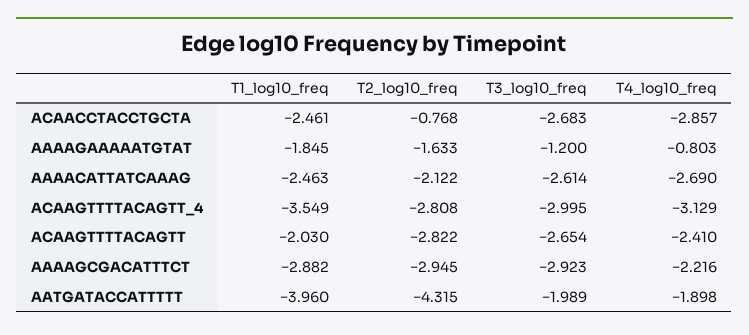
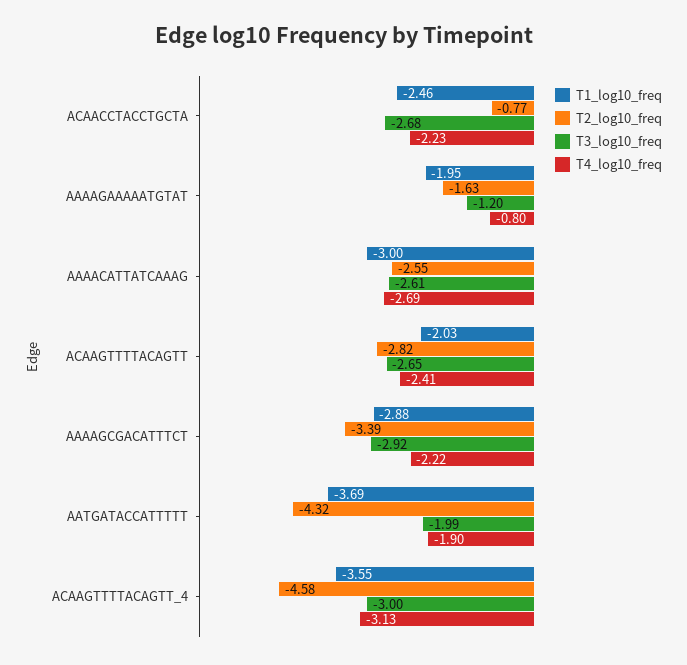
T4_log10_freq, ACAACCTACCTGCTA: -2.857 -> -2.23
T1_log10_freq, AAAAGAAAAATGTAT: -1.845 -> -1.95
T1_log10_freq, AAAACATTATCAAAG: -2.463 -> -3
T2_log10_freq, AAAACATTATCAAAG: -2.122 -> -2.55
T2_log10_freq, ACAAGTTTTACAGTT_4: -2.808 -> -4.58
T2_log10_freq, AAAAGCGACATTTCT: -2.945 -> -3.39
T1_log10_freq, AATGATACCATTTTT: -3.96 -> -3.69

